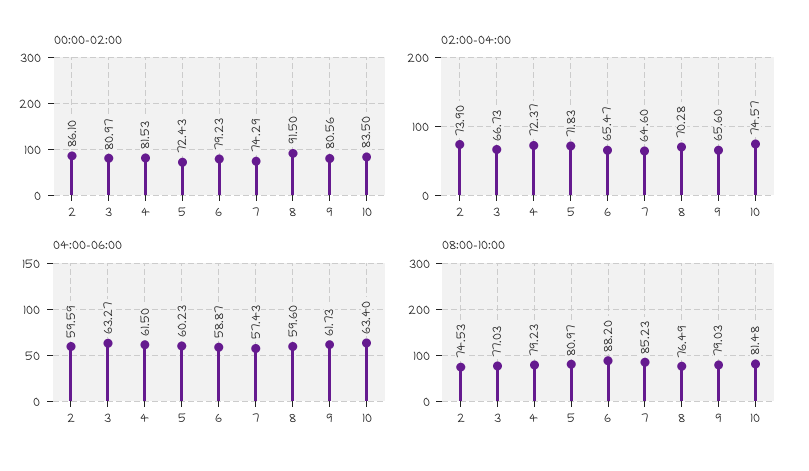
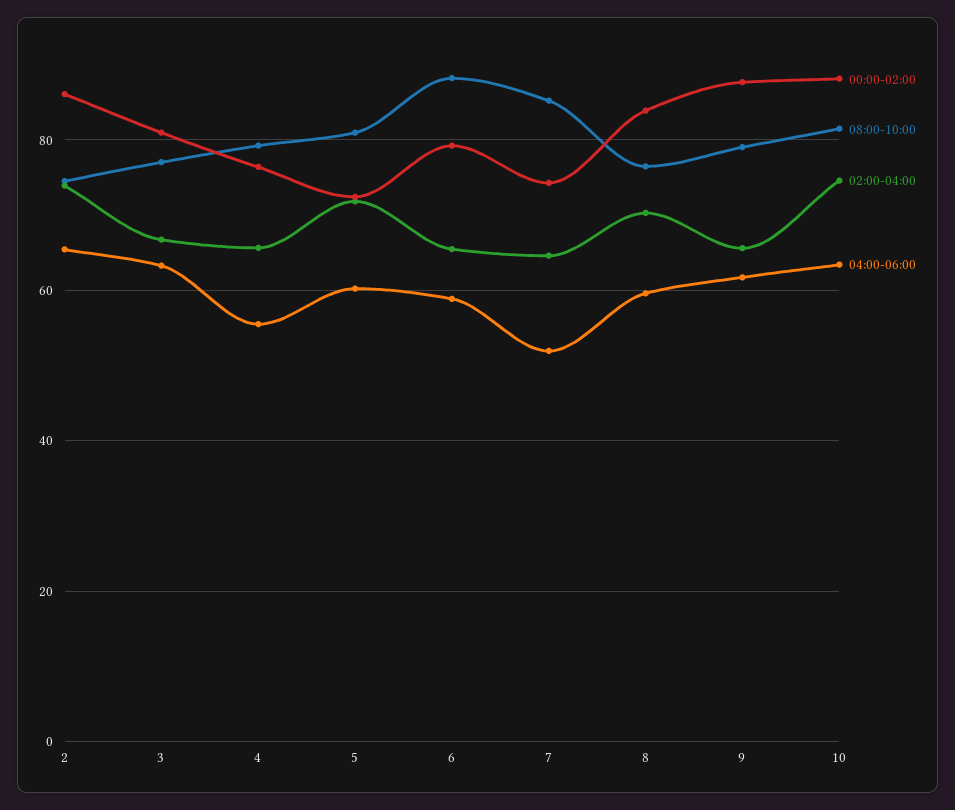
00:00-02:00, 4: 81.53 -> 76
00:00-02:00, 8: 91.5 -> 84
00:00-02:00, 9: 80.56 -> 88
00:00-02:00, 10: 83.5 -> 88
02:00-04:00, 4: 72.37 -> 66
04:00-06:00, 2: 59.59 -> 66
04:00-06:00, 4: 61.5 -> 56
04:00-06:00, 7: 57.43 -> 52

